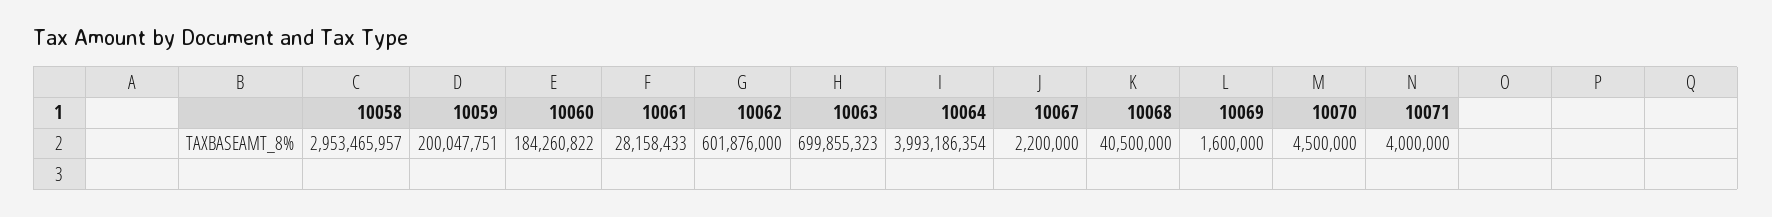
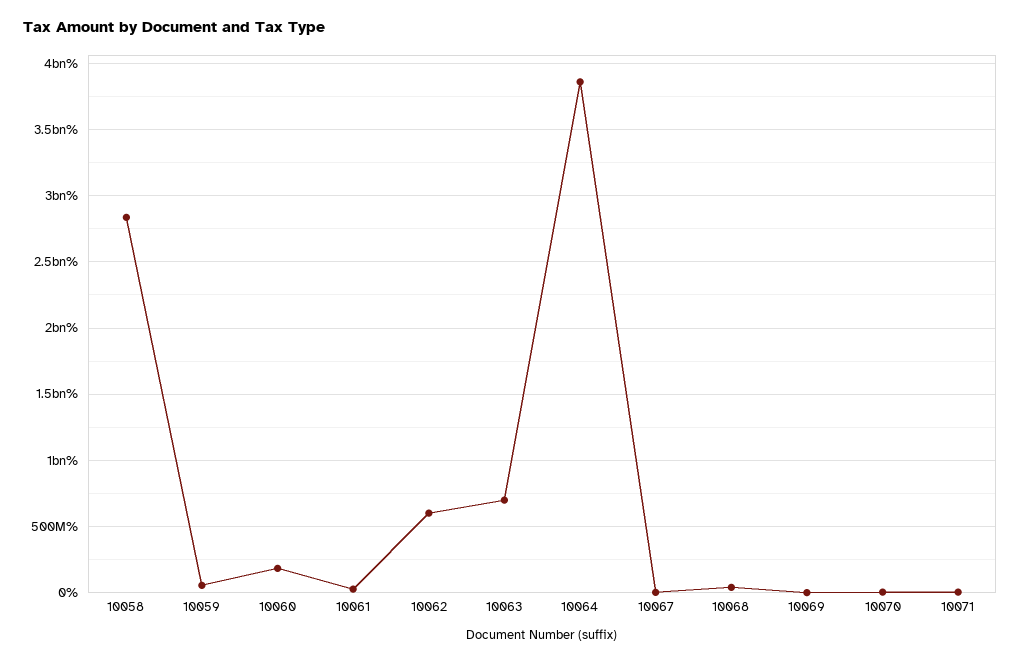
10058: 2953465957 -> 2850000000
10059: 200047751 -> 50000000
10064: 3993186354 -> 3850000000

